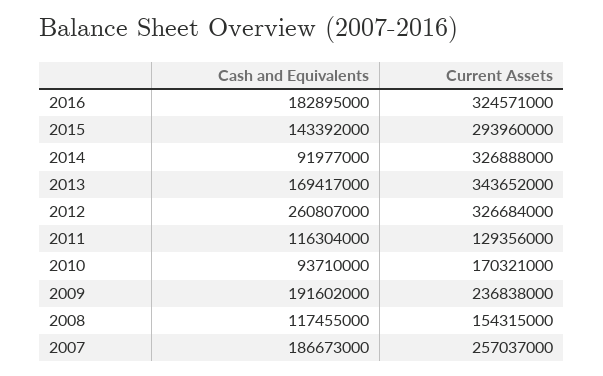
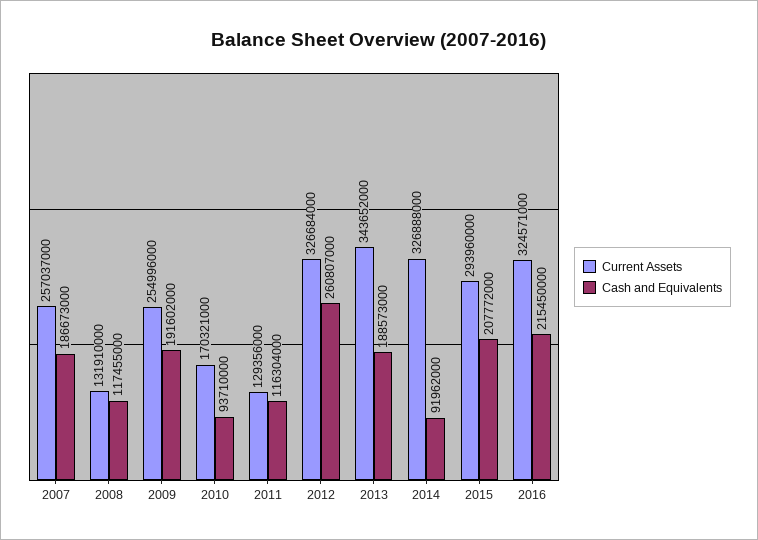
Cash and Equivalents, 2016: 182895000 -> 215450000
Cash and Equivalents, 2015: 143392000 -> 207772000
Cash and Equivalents, 2014: 91977000 -> 91962000
Cash and Equivalents, 2013: 169417000 -> 188573000
Current Assets, 2009: 236838000 -> 254996000
Current Assets, 2008: 154315000 -> 131910000

